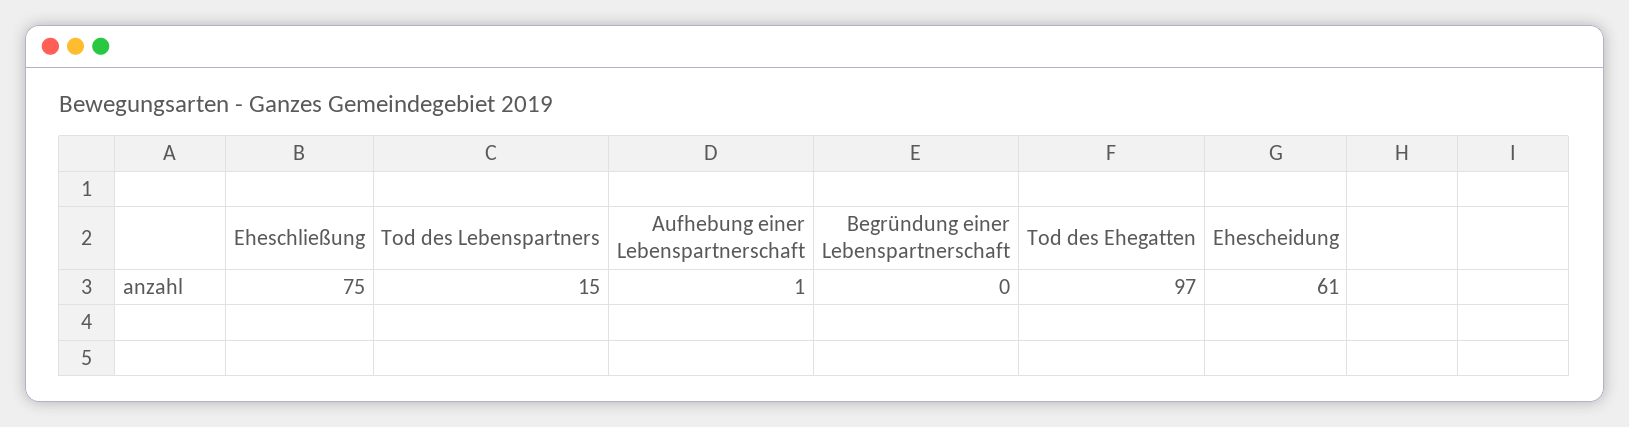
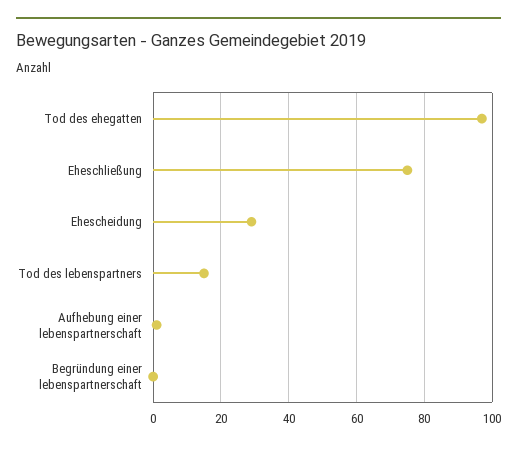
Ehescheidung: 61 -> 30

